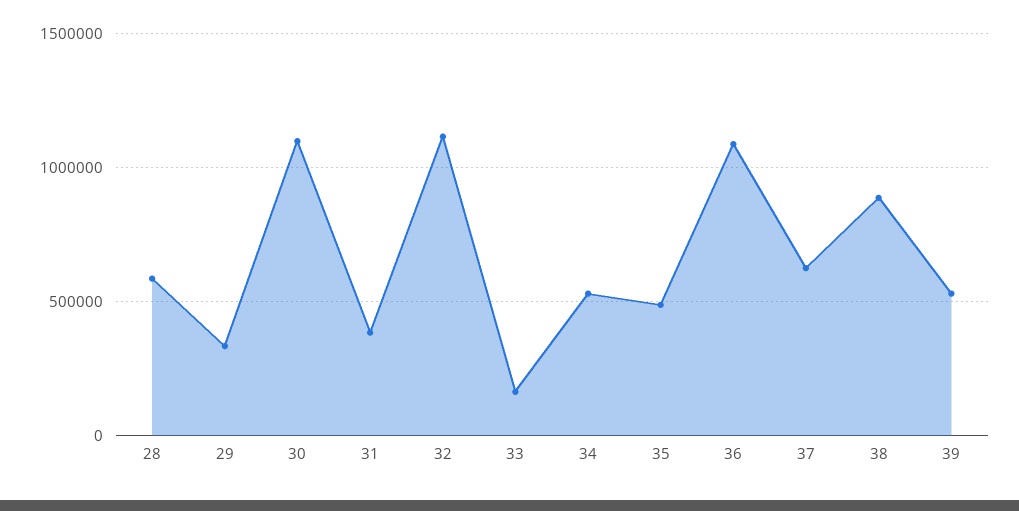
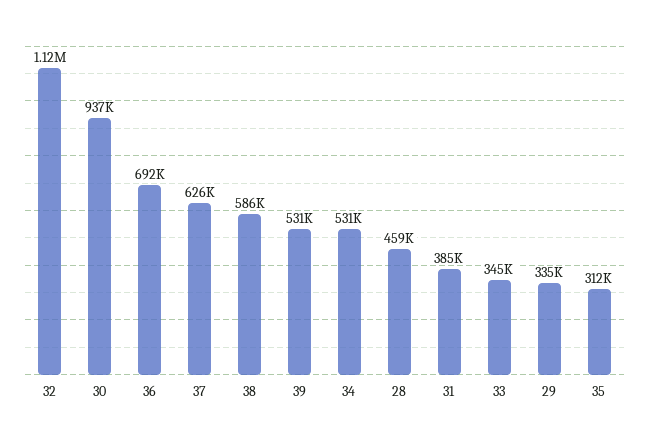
28: 600000 -> 459000
30: 1100000 -> 937000
33: 150000 -> 345000
35: 500000 -> 312000
36: 1100000 -> 692000
38: 900000 -> 586000

